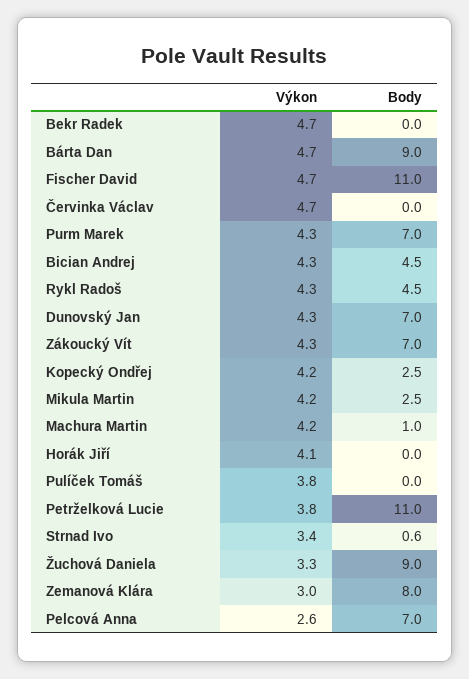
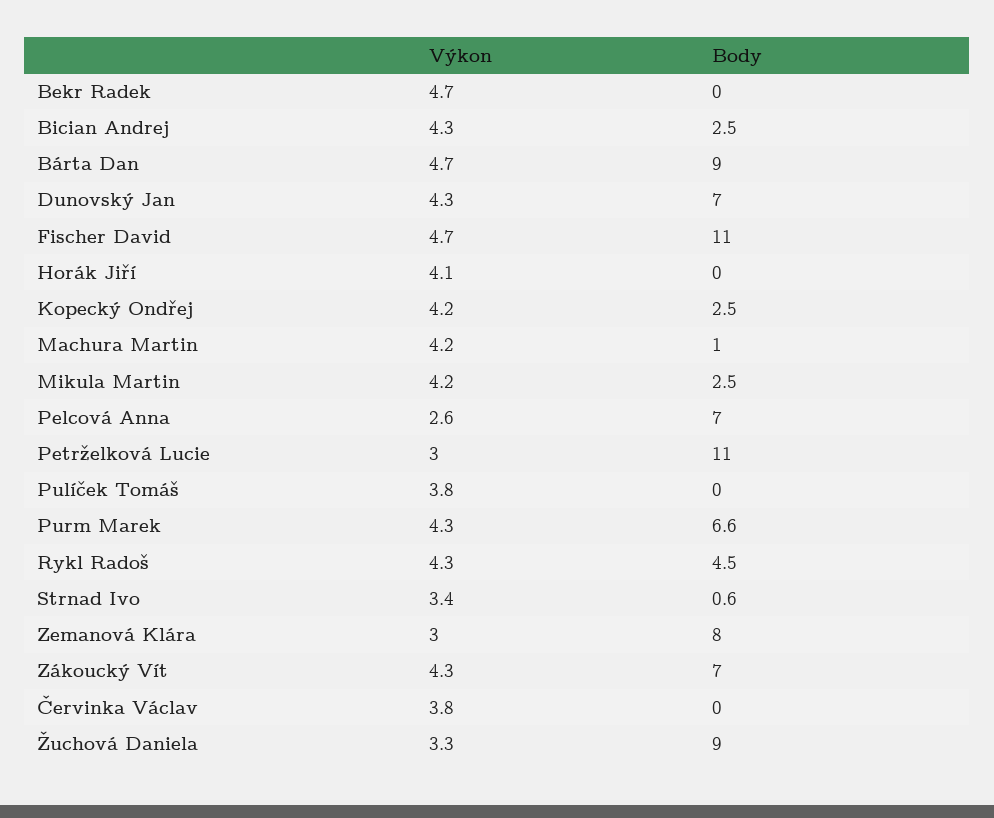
Výkon, Červinka Václav: 4.7 -> 3.8
Body, Purm Marek: 7 -> 6.6
Body, Bician Andrej: 4.5 -> 2.5
Výkon, Petrželková Lucie: 3.8 -> 3

